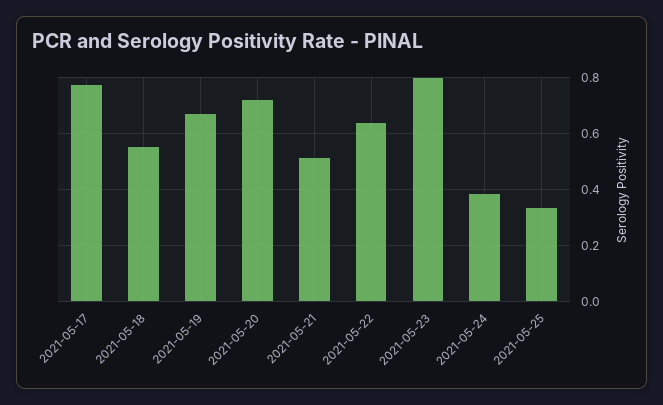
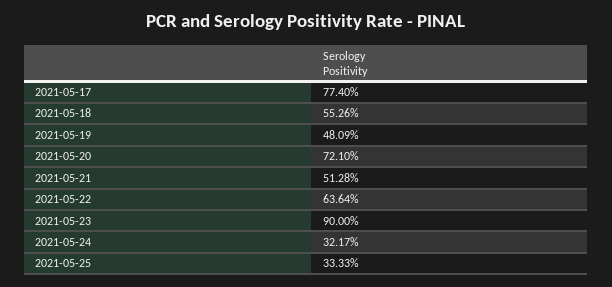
2021-05-19: 0.675 -> 0.4809
2021-05-23: 0.8 -> 0.9
2021-05-24: 0.375 -> 0.3217

